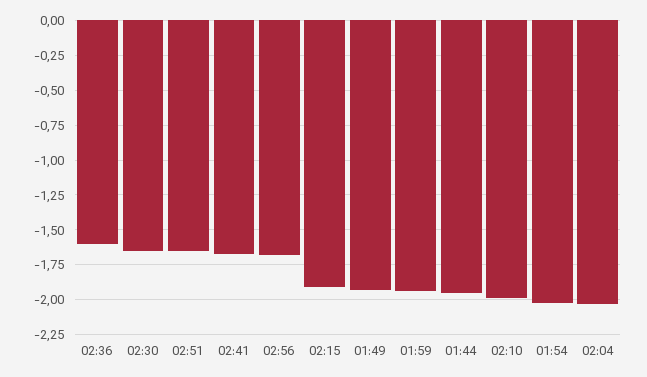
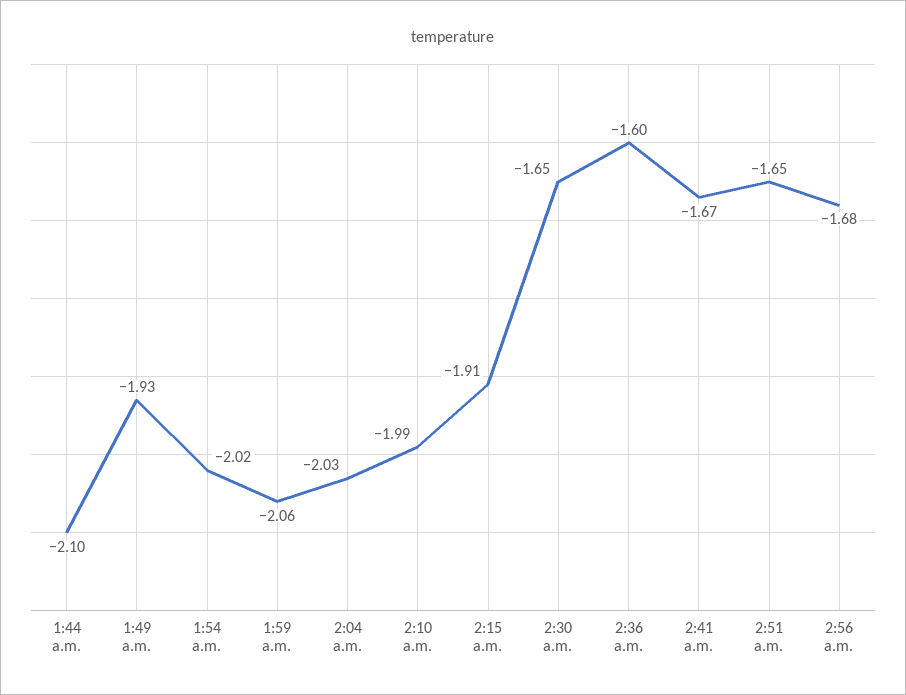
01:59: -1.95 -> -2.06
01:44: -1.95 -> -2.1

